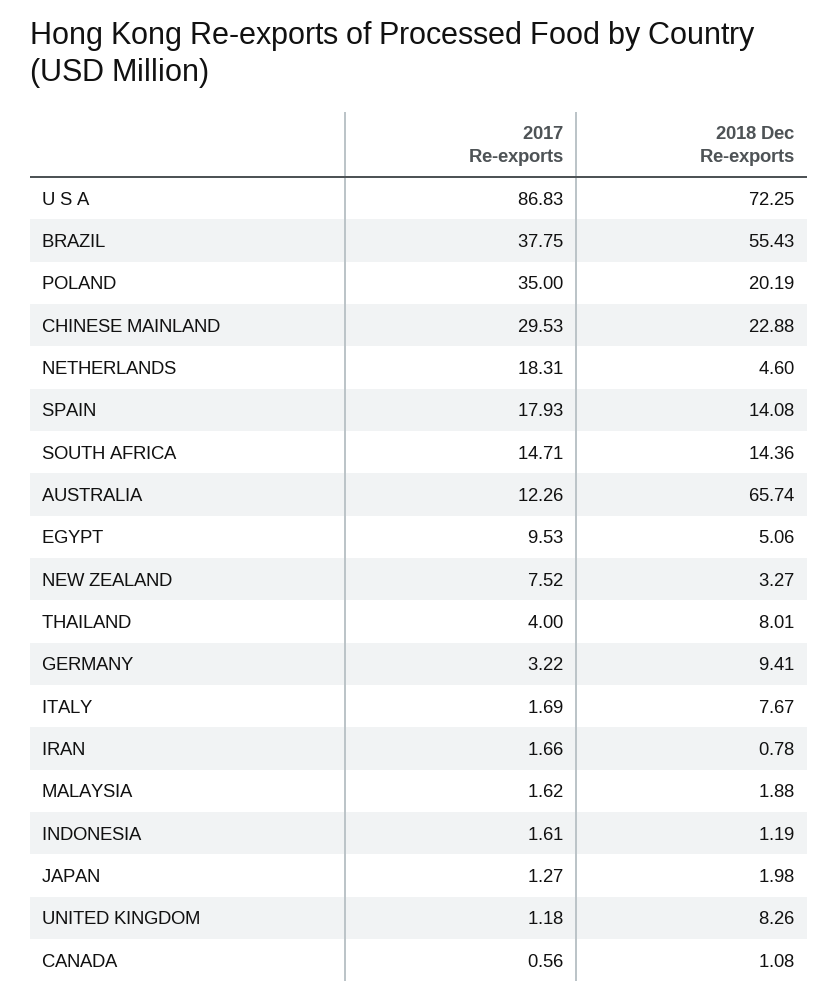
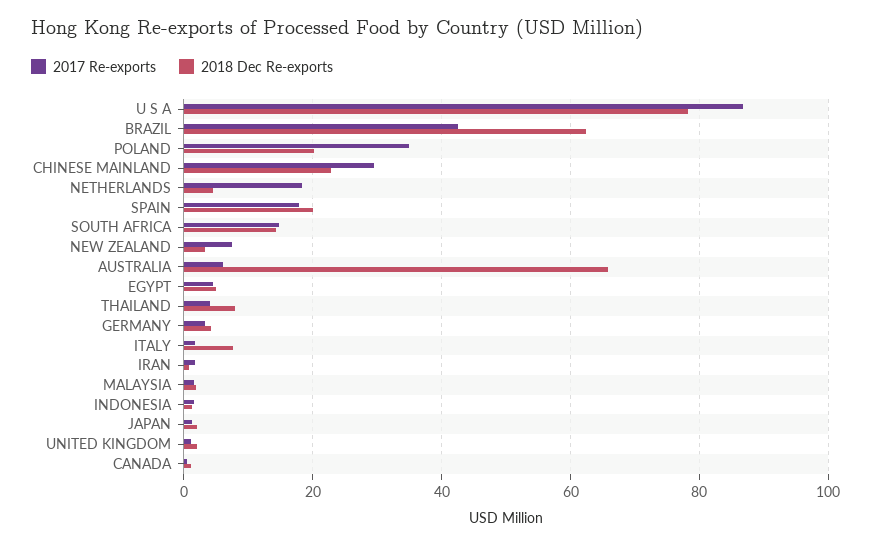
2018 Dec Re-exports, U S A: 72.25 -> 78
2017 Re-exports, BRAZIL: 37.75 -> 42
2018 Dec Re-exports, BRAZIL: 55.43 -> 62
2018 Dec Re-exports, SPAIN: 14.08 -> 20
2017 Re-exports, AUSTRALIA: 12.26 -> 6
2017 Re-exports, EGYPT: 9.53 -> 4
2018 Dec Re-exports, GERMANY: 9.41 -> 4
2018 Dec Re-exports, UNITED KINGDOM: 8.26 -> 2

